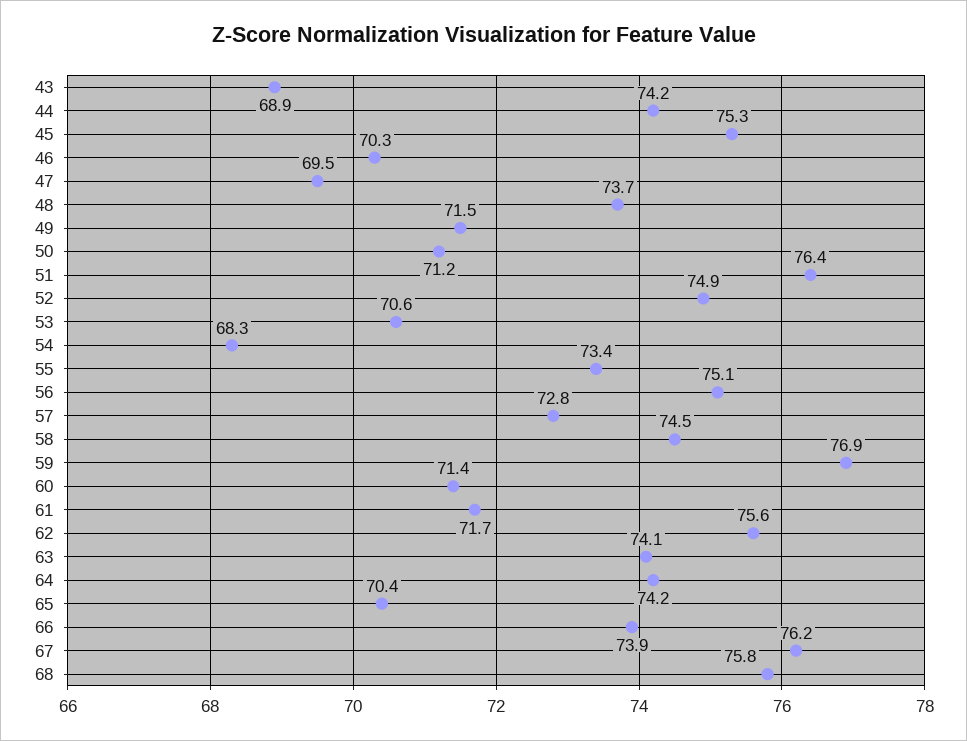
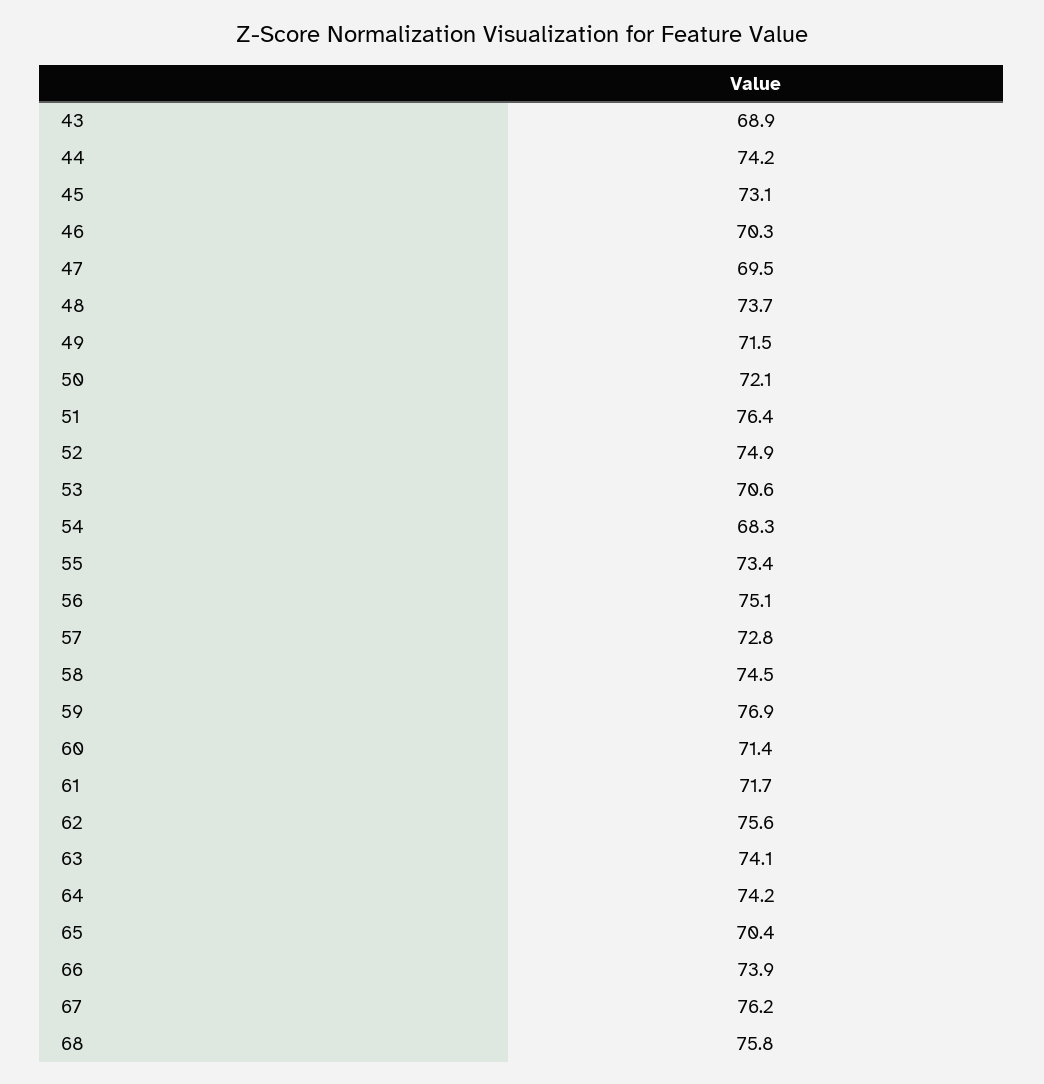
45: 75.3 -> 73.1
50: 71.2 -> 72.1

